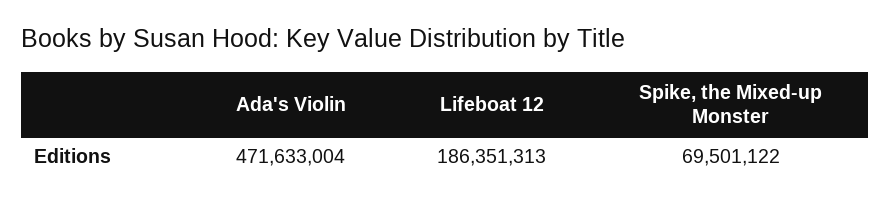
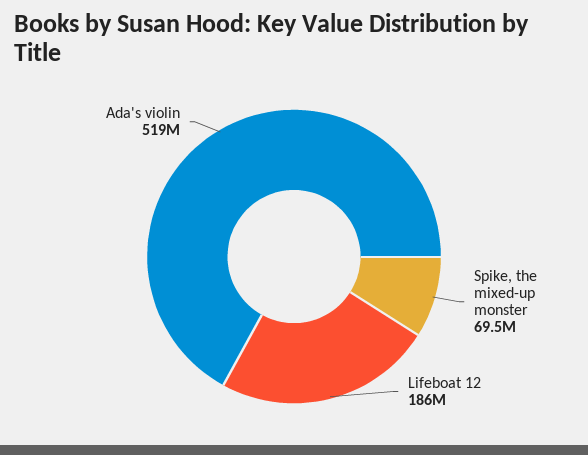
Ada's Violin: 471633004 -> 519000000

